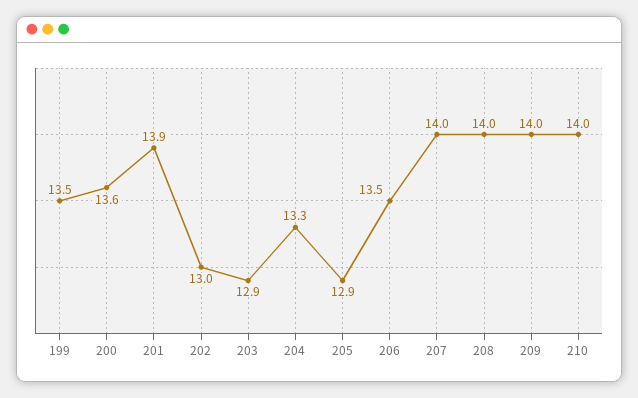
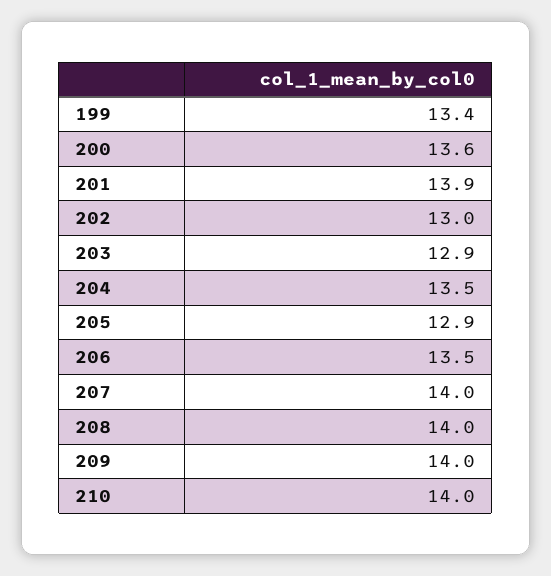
199: 13.5 -> 13.4
204: 13.3 -> 13.5

